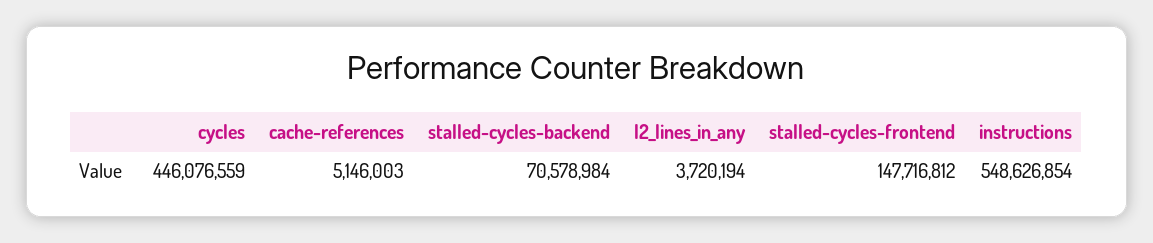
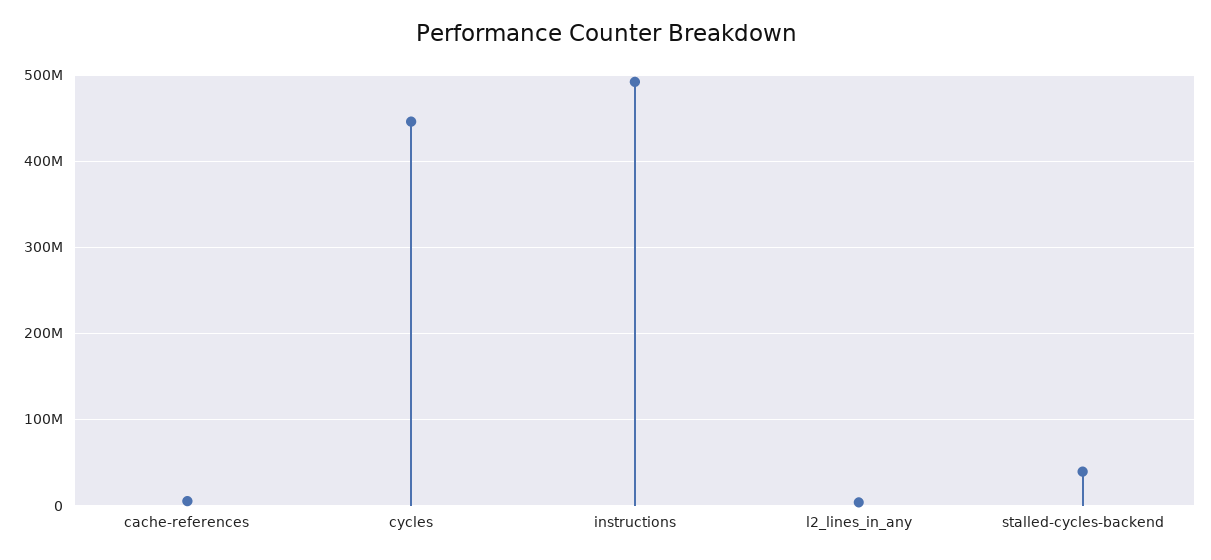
stalled-cycles-backend: 70578984 -> 40000000
stalled-cycles-frontend: 147716812 -> none
instructions: 548626854 -> 490000000

